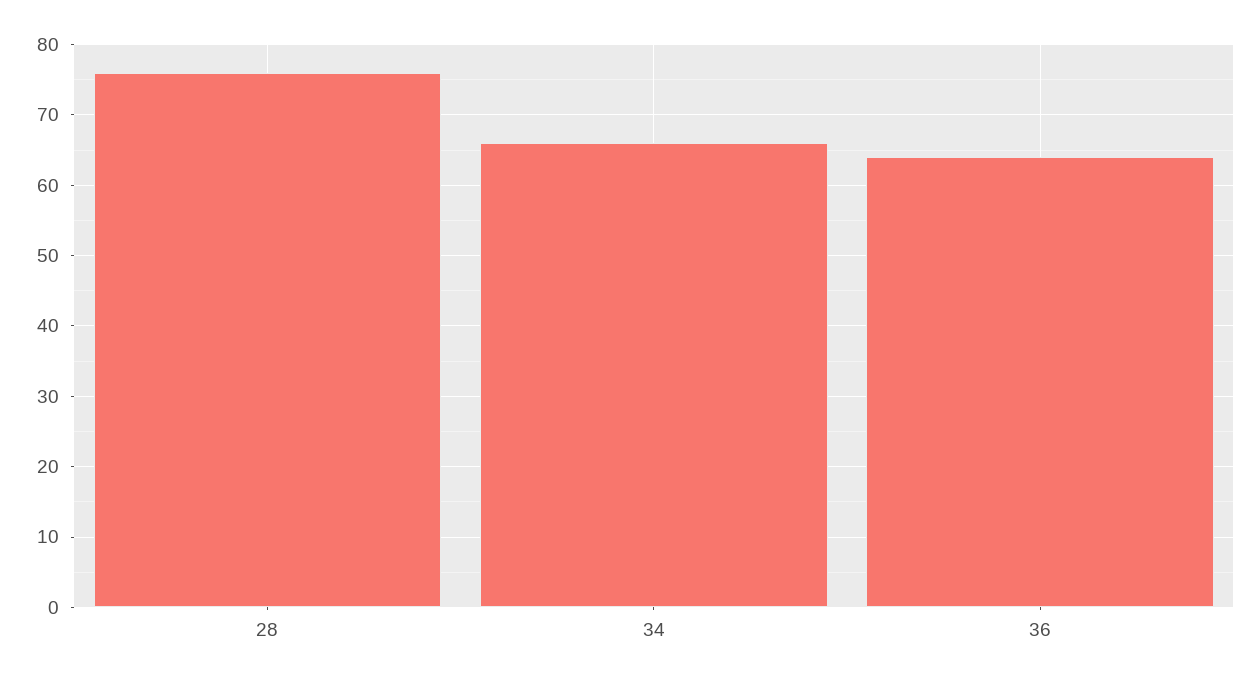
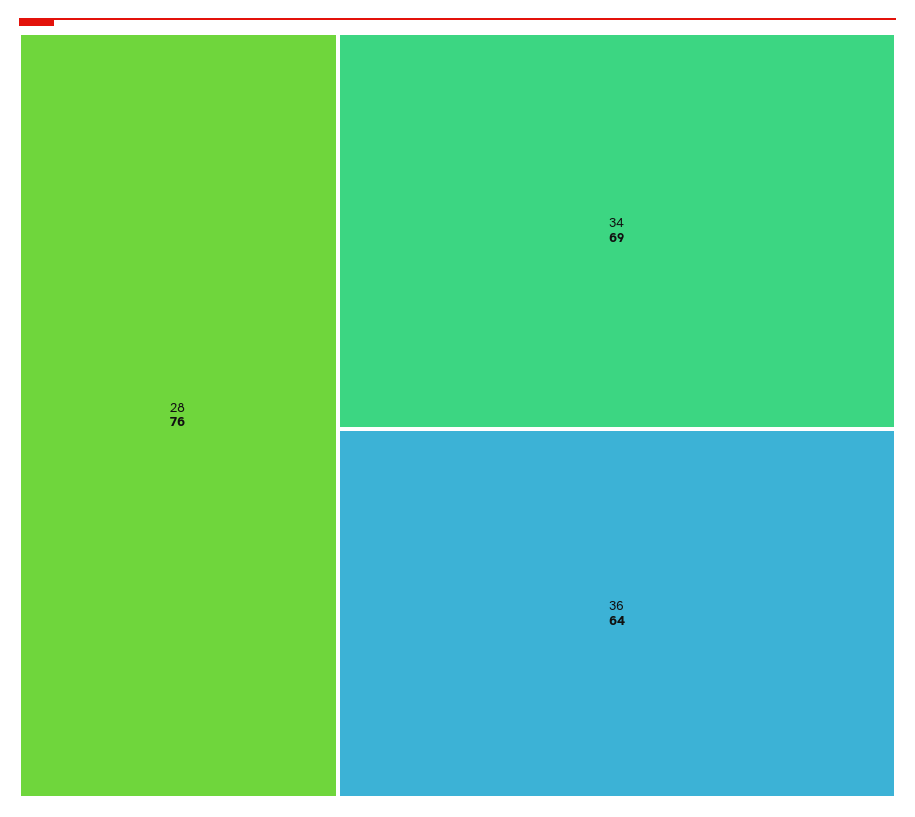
34: 66 -> 69

